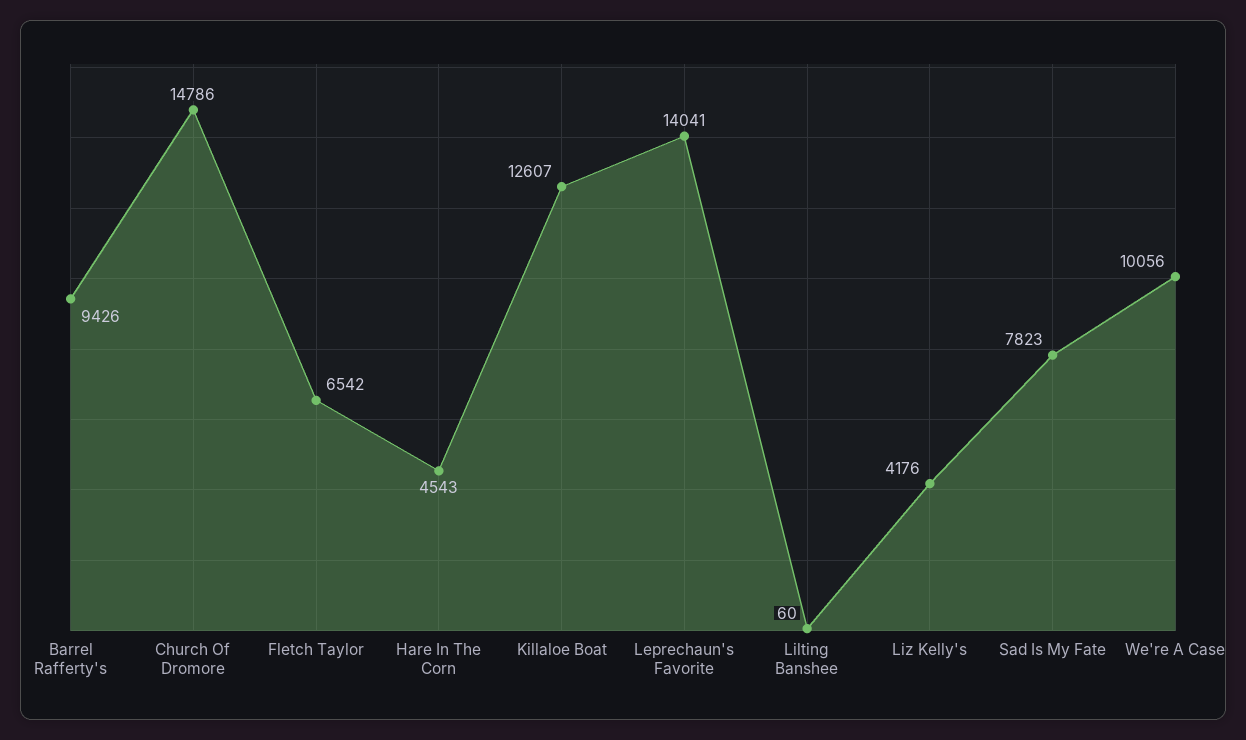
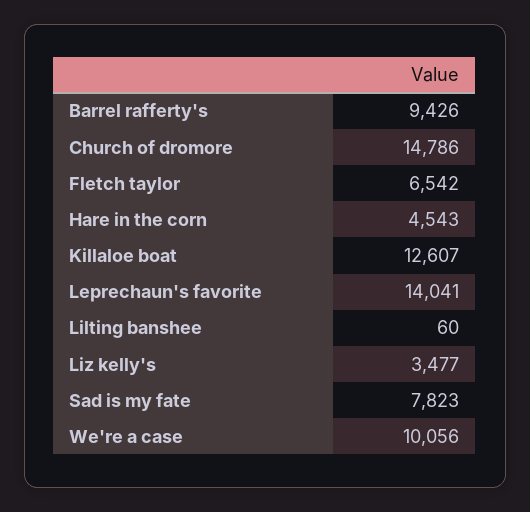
Liz Kelly's: 4176 -> 3477

